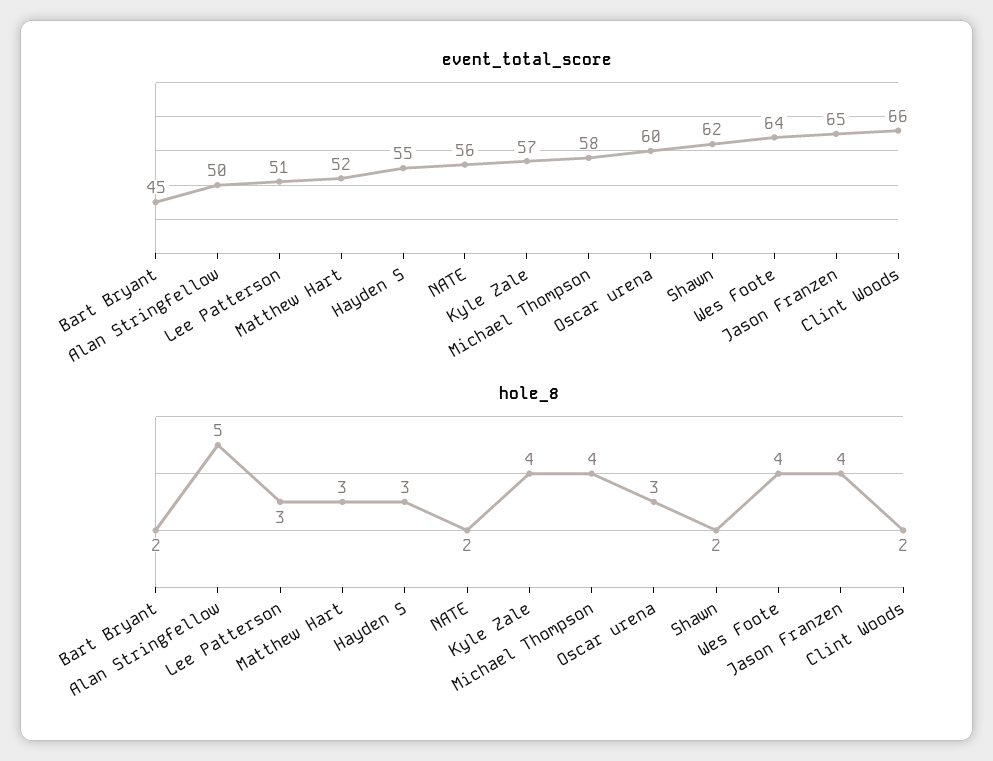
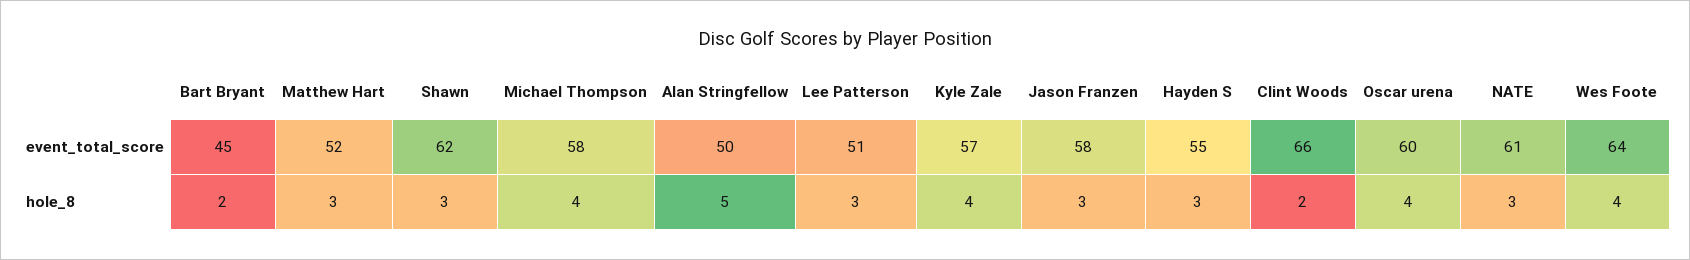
event_total_score, NATE: 56 -> 61
event_total_score, Jason Franzen: 65 -> 58
hole_8, NATE: 2 -> 3
hole_8, Oscar urena: 3 -> 4
hole_8, Shawn: 2 -> 3
hole_8, Jason Franzen: 4 -> 3

